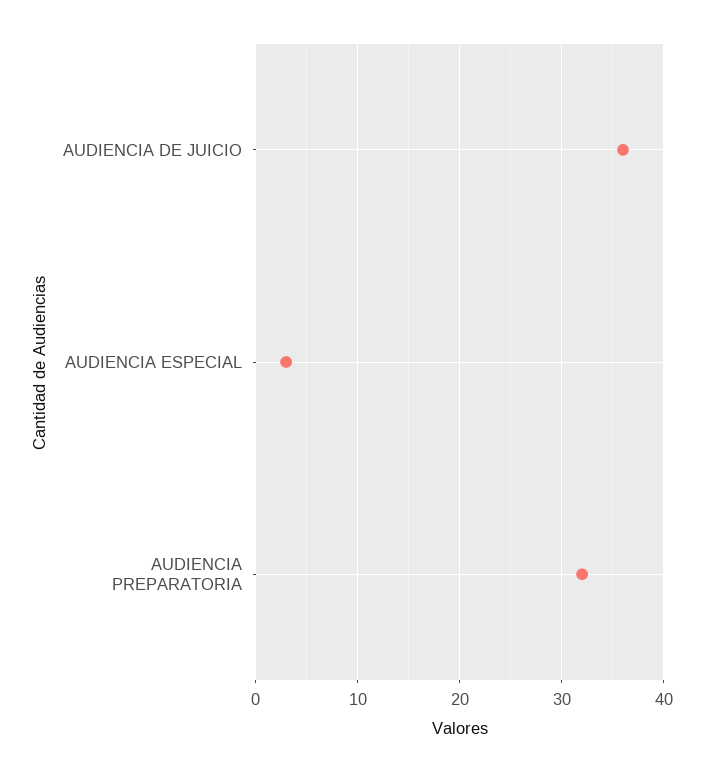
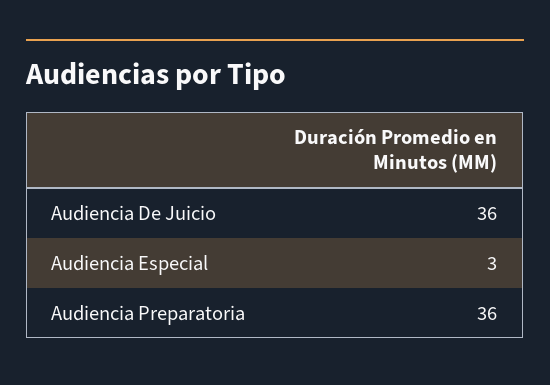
AUDIENCIA PREPARATORIA: 32 -> 36

